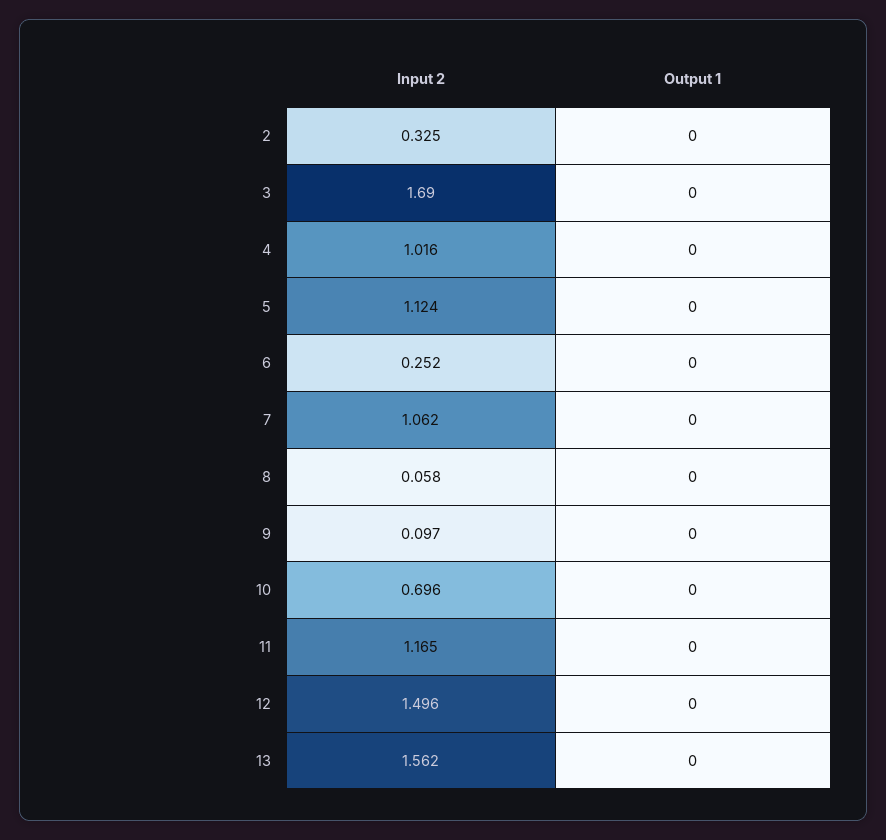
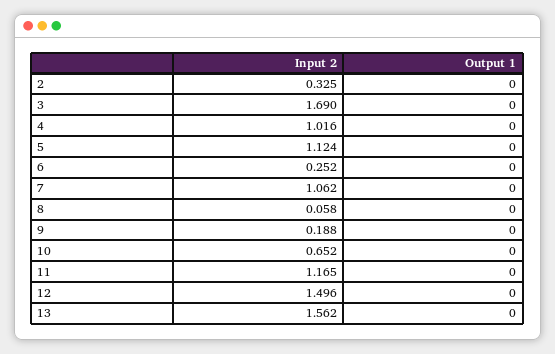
Input 2, 9: 0.097 -> 0.188
Input 2, 10: 0.696 -> 0.652

